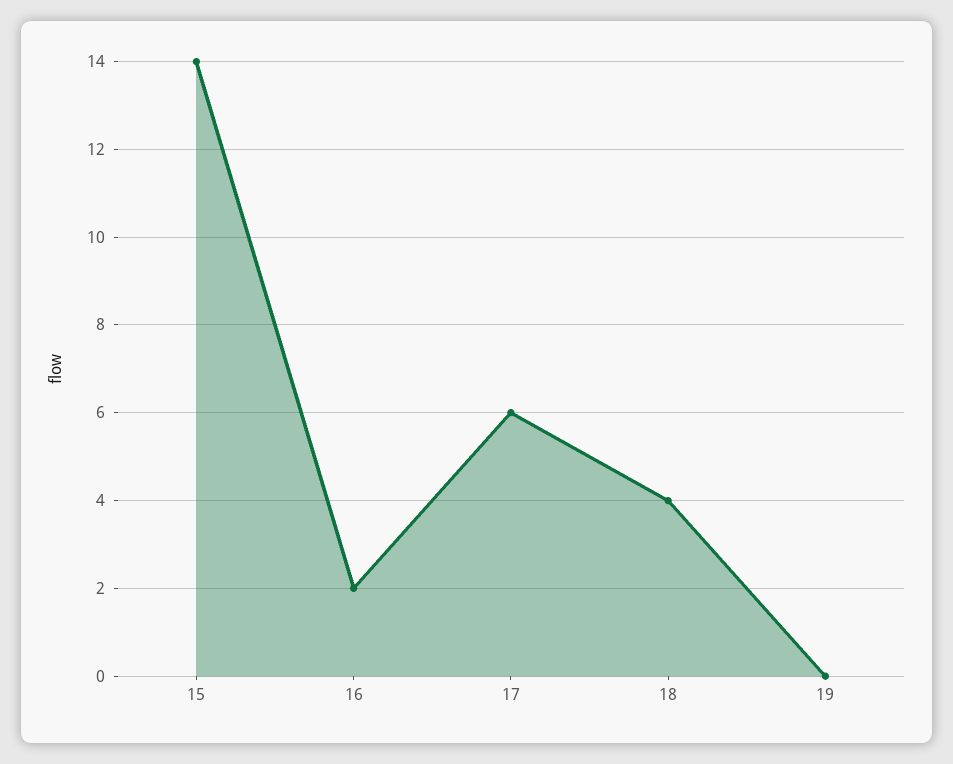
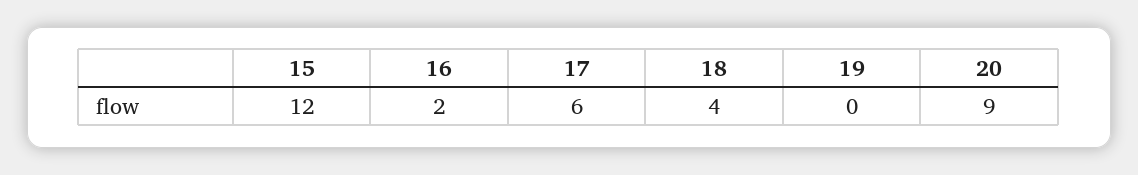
15: 14 -> 12
20: none -> 9

